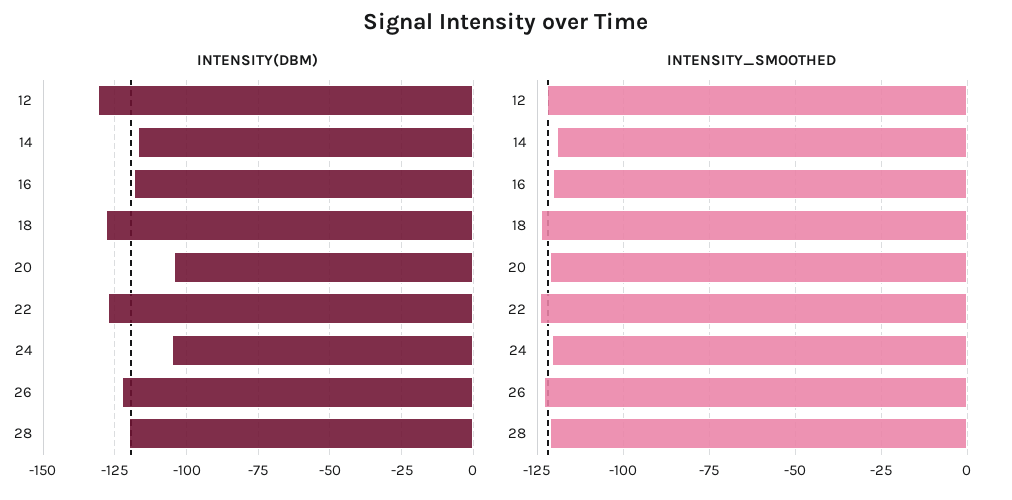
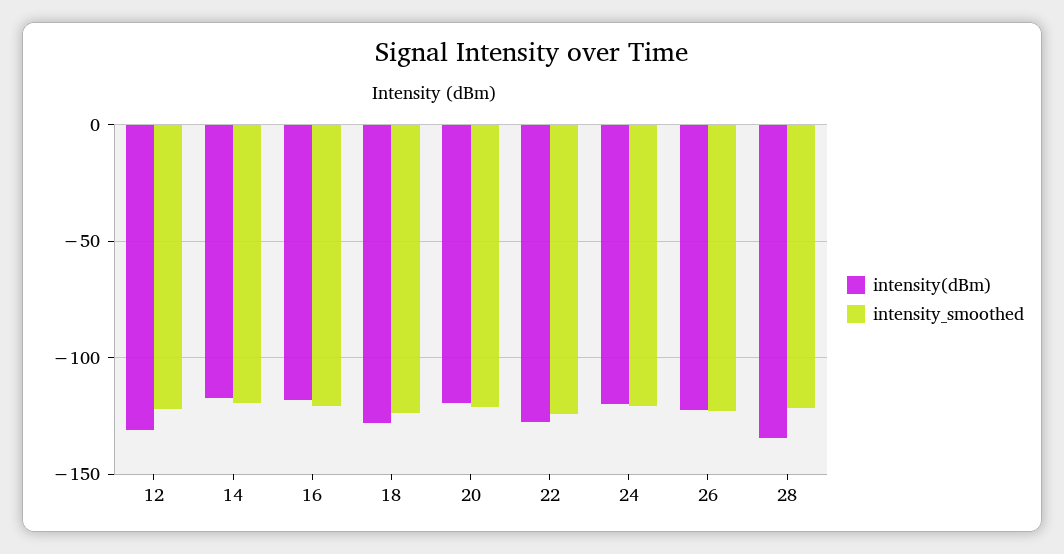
INTENSITY(DBM), 20: -105 -> -120
INTENSITY(DBM), 24: -105 -> -120
INTENSITY(DBM), 28: -120 -> -135

